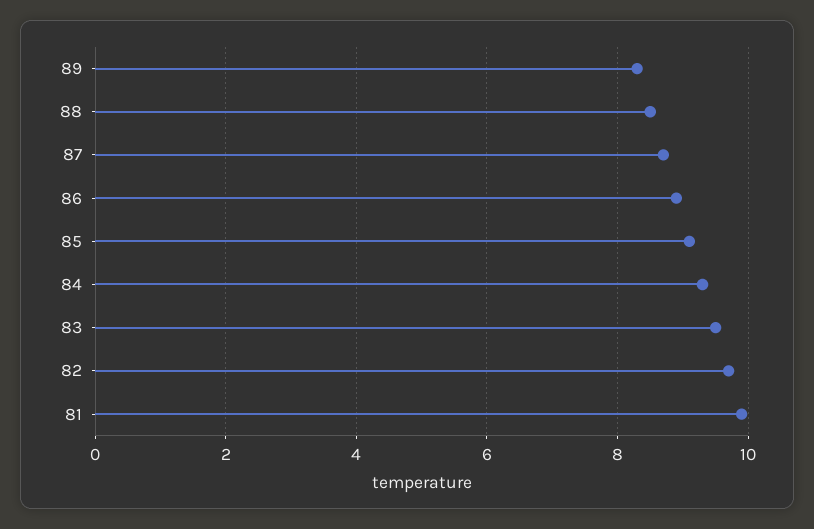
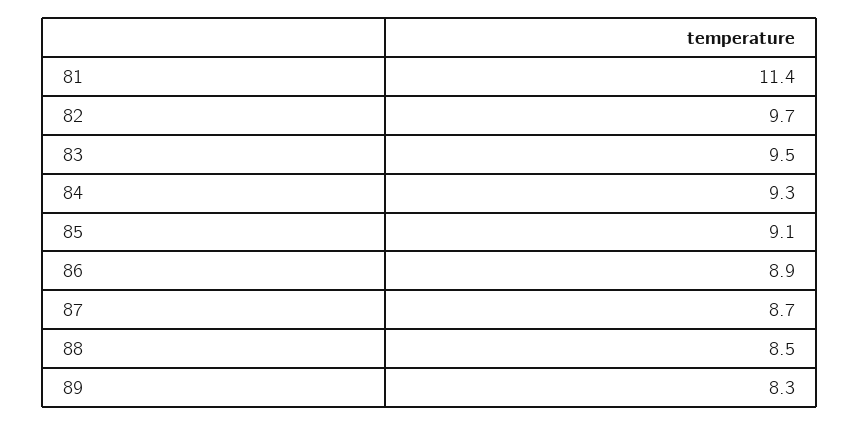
81: 10 -> 11.4

